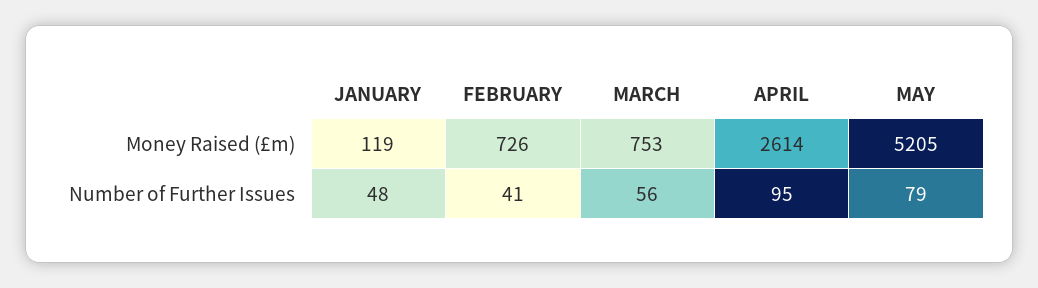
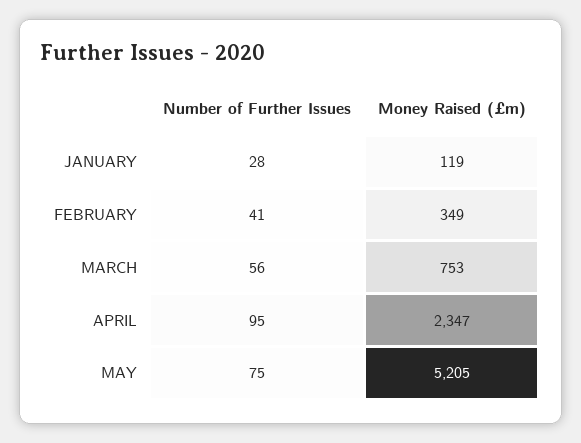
FEBRUARY, Money Raised (£m): 726 -> 349
APRIL, Money Raised (£m): 2614 -> 2347
JANUARY, Number of Further Issues: 48 -> 28
MAY, Number of Further Issues: 79 -> 75

